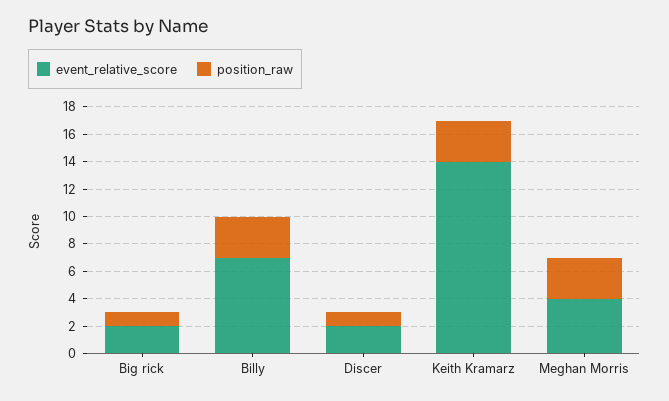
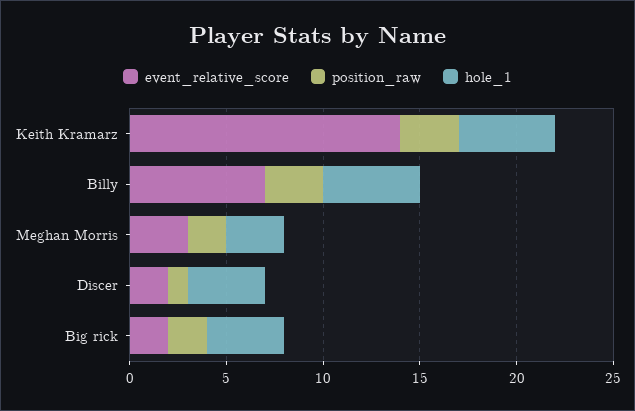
position_raw, Big rick: 1 -> 2
event_relative_score, Meghan Morris: 4 -> 3
position_raw, Meghan Morris: 3 -> 2
hole_1, Keith Kramarz: none -> 5
hole_1, Billy: none -> 5
hole_1, Meghan Morris: none -> 3
hole_1, Discer: none -> 4
hole_1, Big rick: none -> 4

